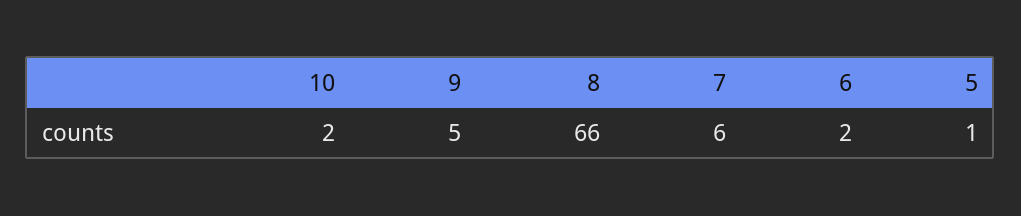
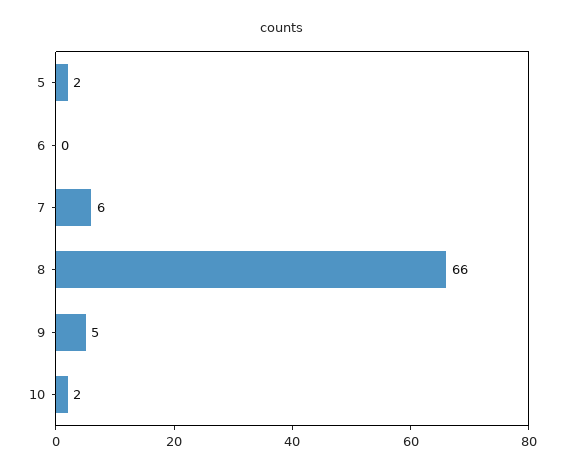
6: 2 -> 0
5: 1 -> 2

